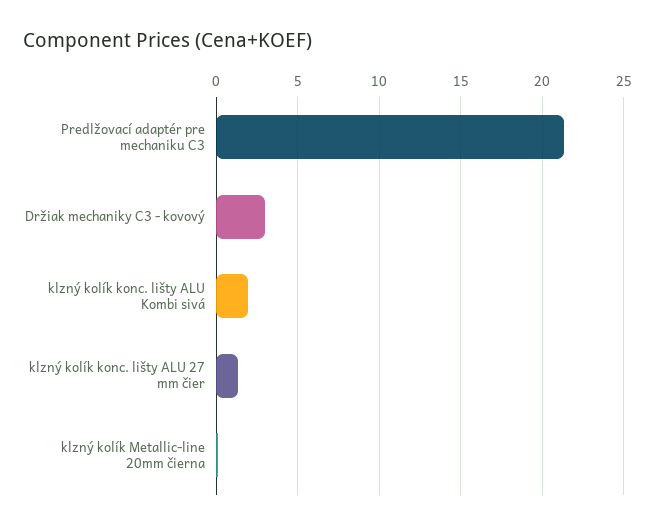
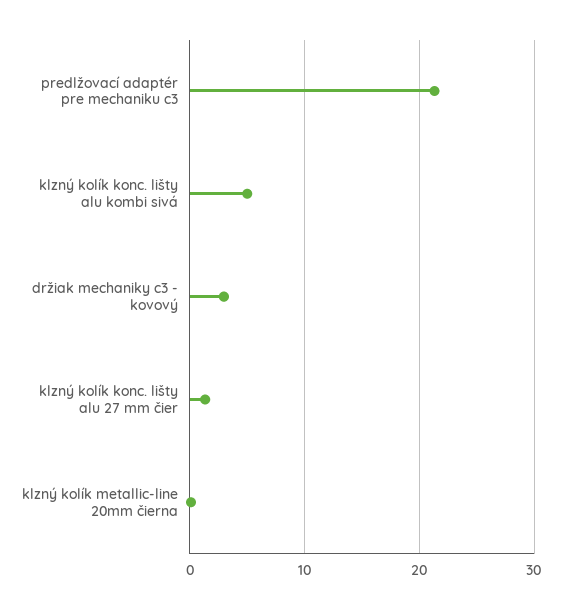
klzný kolík konc. lišty ALU Kombi sivá: 2 -> 5

